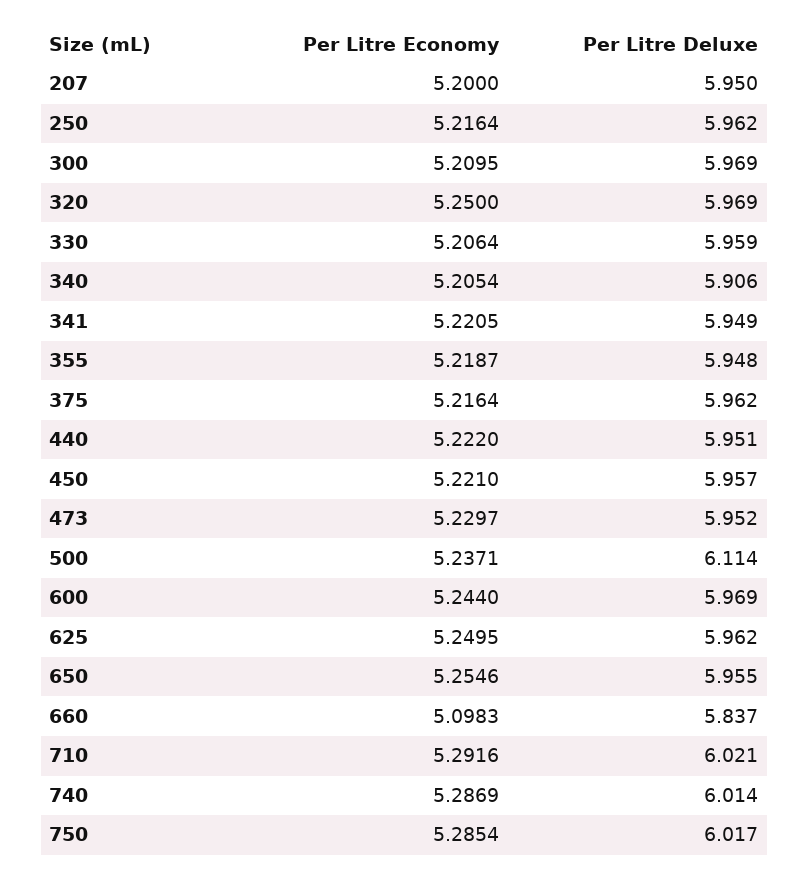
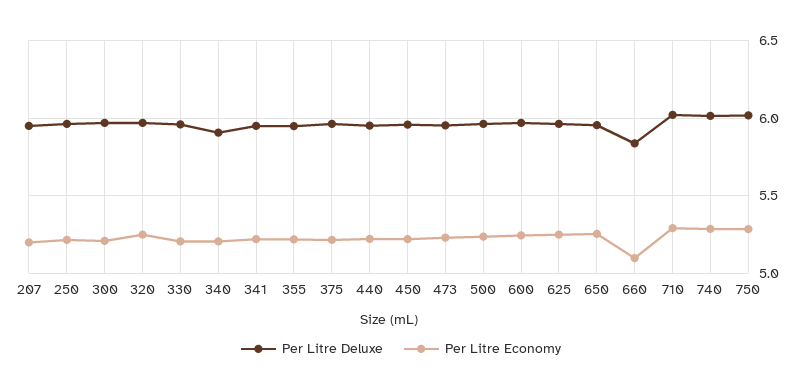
Per Litre Deluxe, 500: 6.114 -> 5.95

